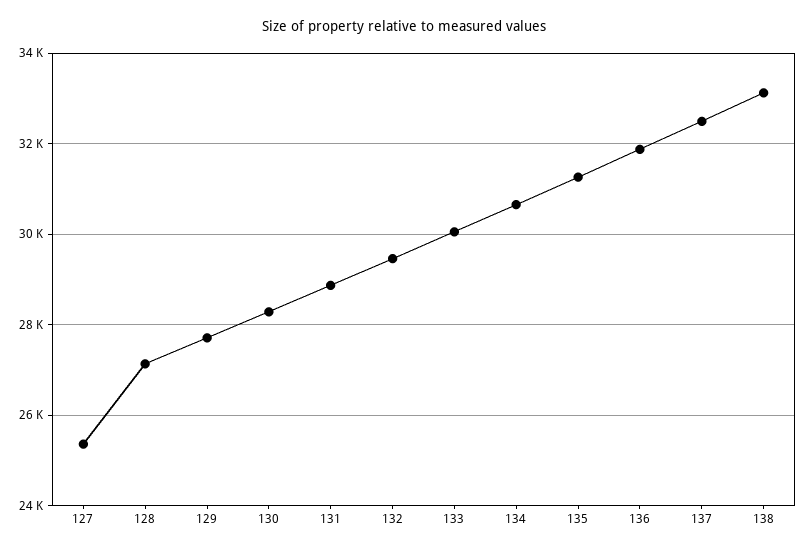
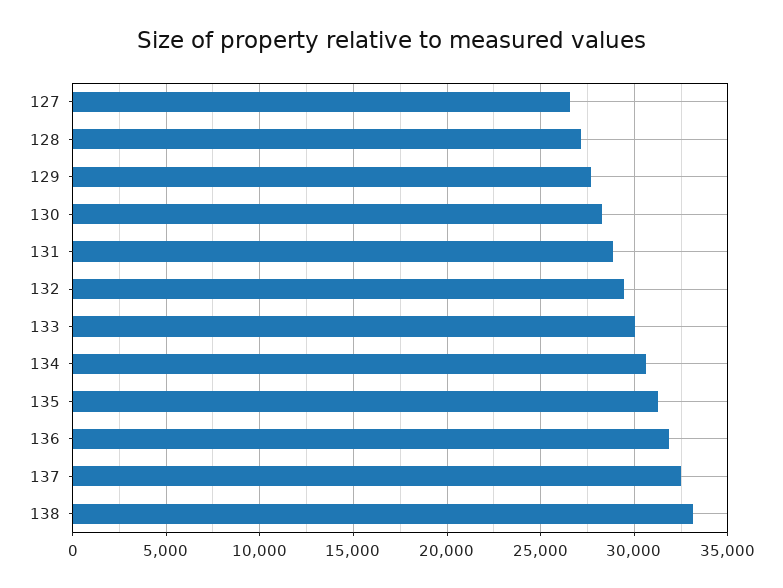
127: 25400 -> 26500

